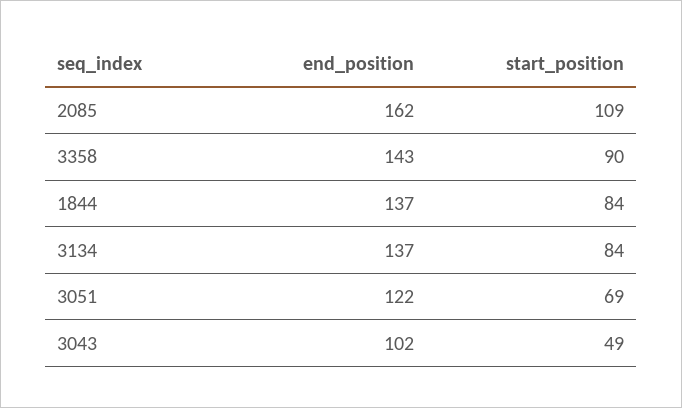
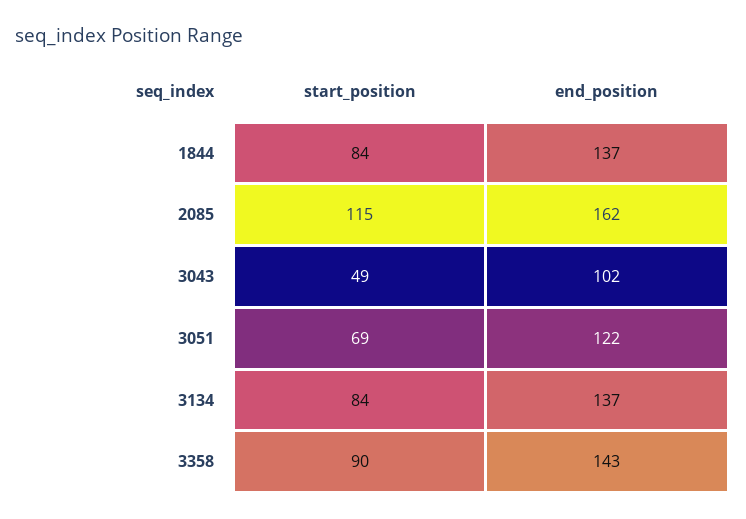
start_position, 2085: 109 -> 115

